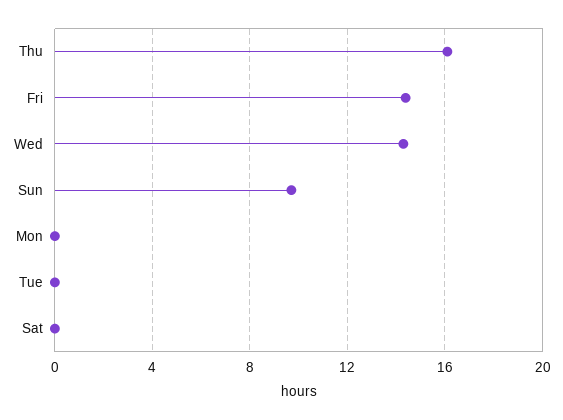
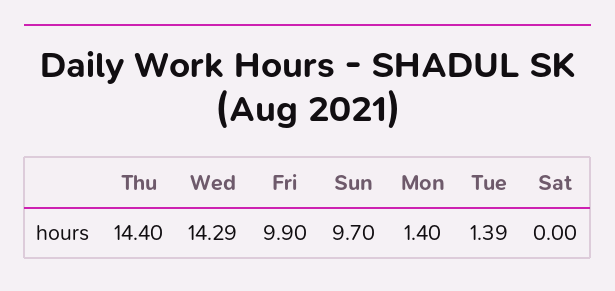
Thu: 16 -> 14.4
Fri: 14.5 -> 9.9
Mon: 0 -> 1.4
Tue: 0 -> 1.39

